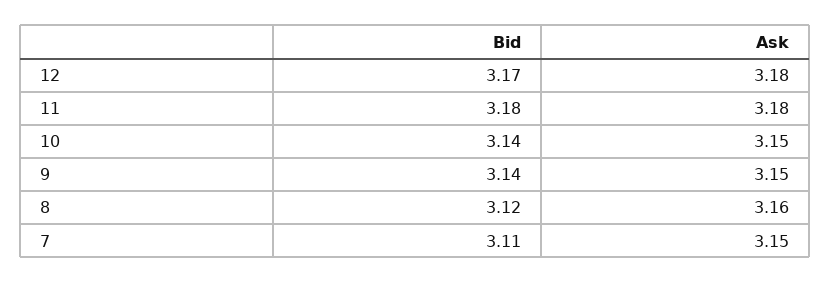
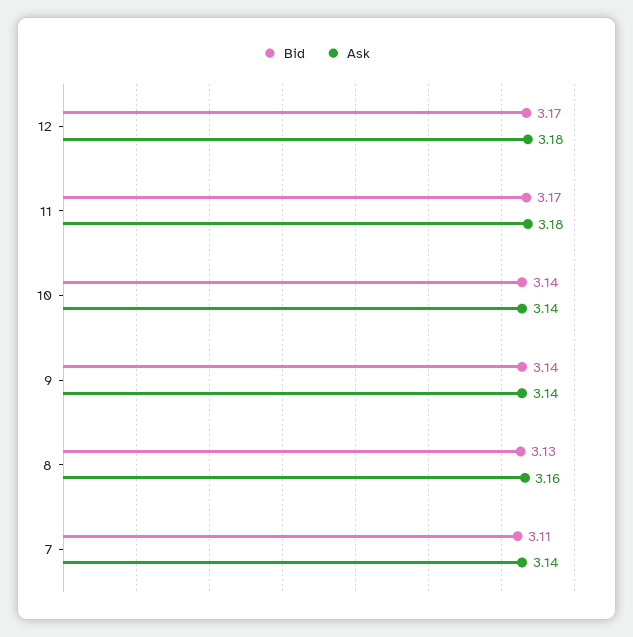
Bid, 11: 3.18 -> 3.17
Ask, 10: 3.15 -> 3.14
Ask, 9: 3.15 -> 3.14
Bid, 8: 3.12 -> 3.13
Ask, 7: 3.15 -> 3.14

